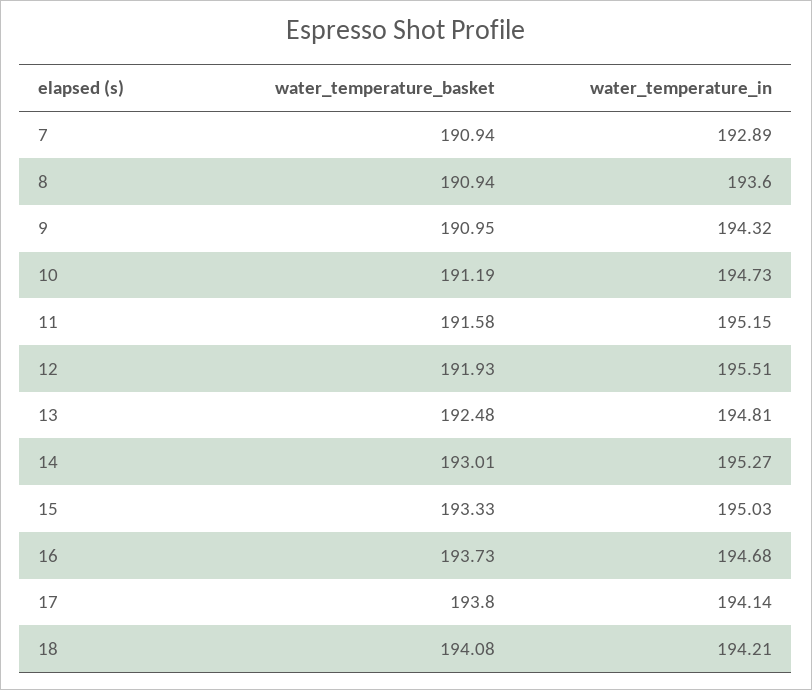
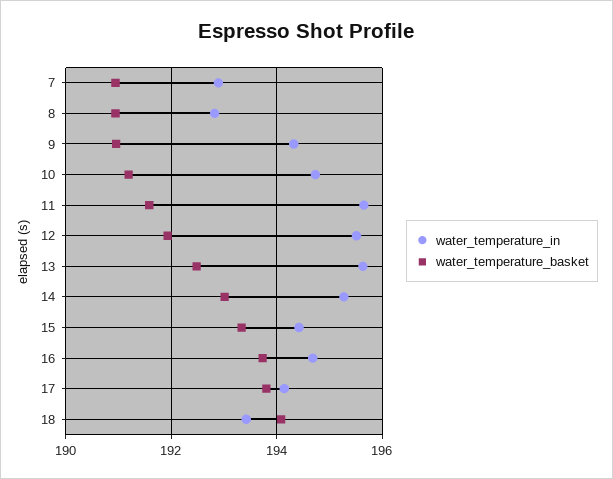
water_temperature_in, 8: 193.6 -> 192.8
water_temperature_in, 11: 195.15 -> 195.6
water_temperature_in, 13: 194.81 -> 195.6
water_temperature_in, 15: 195.03 -> 194.4
water_temperature_in, 18: 194.21 -> 193.4

